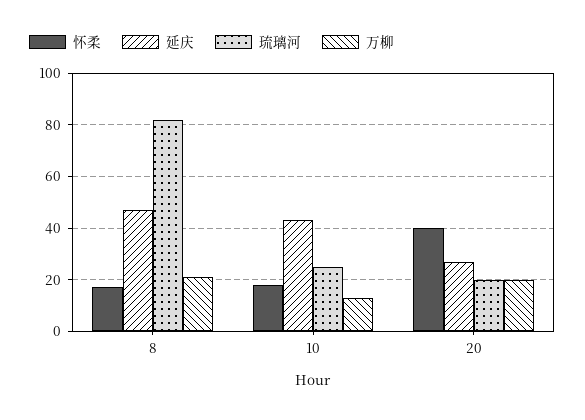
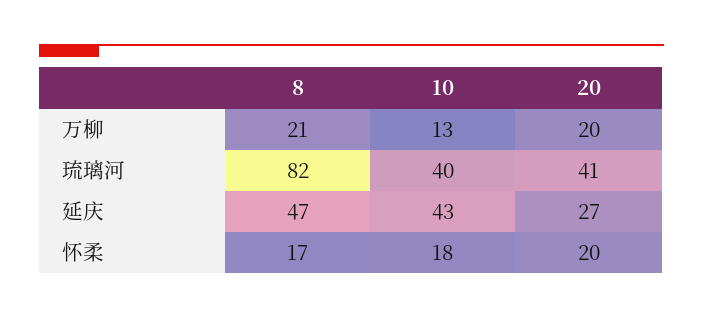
琉璃河, 10: 25 -> 40
怀柔, 20: 40 -> 20
琉璃河, 20: 20 -> 41

